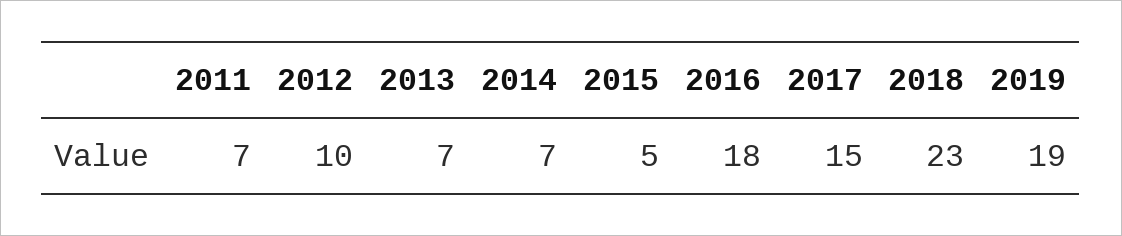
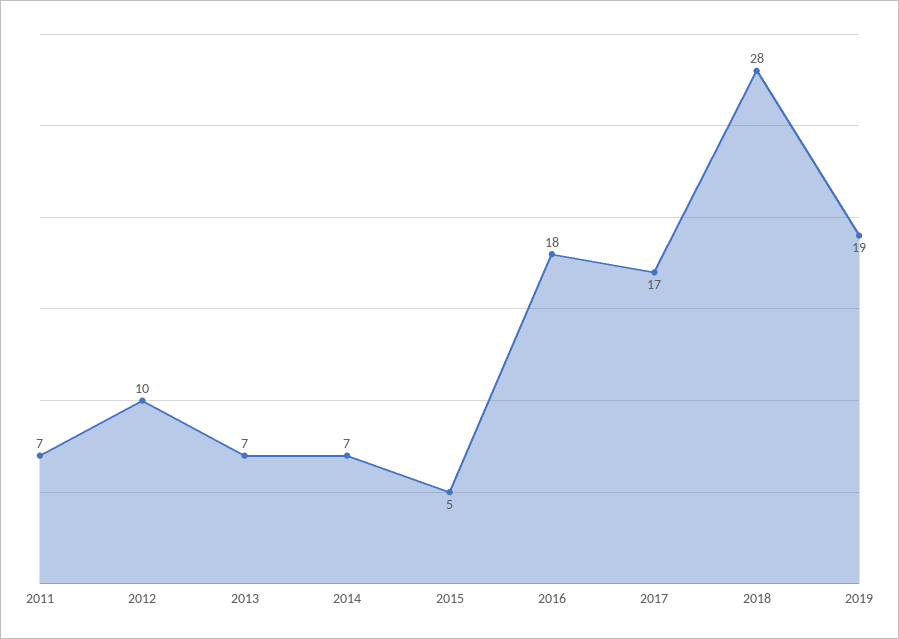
2017: 15 -> 17
2018: 23 -> 28

